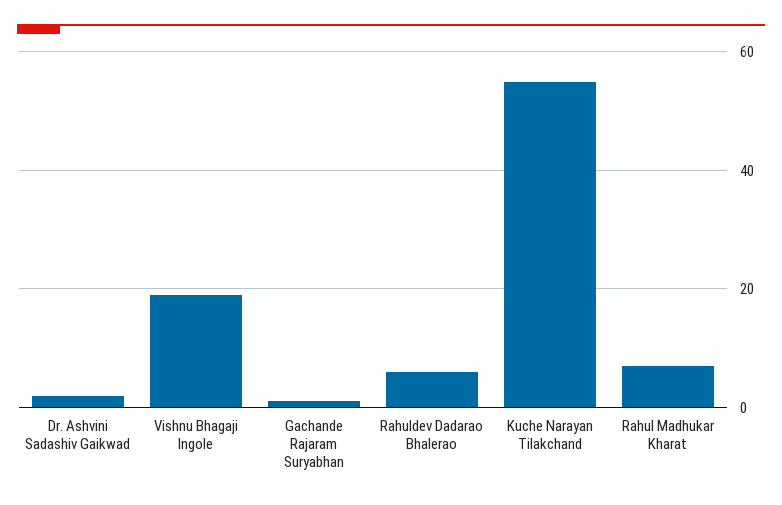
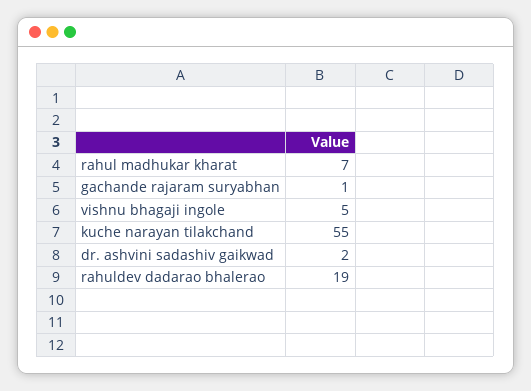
Vishnu Bhagaji Ingole: 20 -> 5
Rahuldev Dadarao Bhalerao: 5 -> 19

